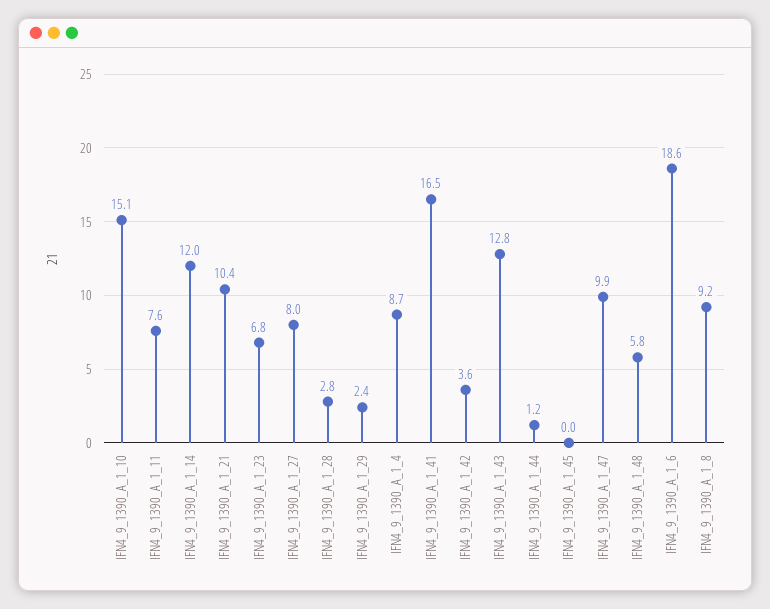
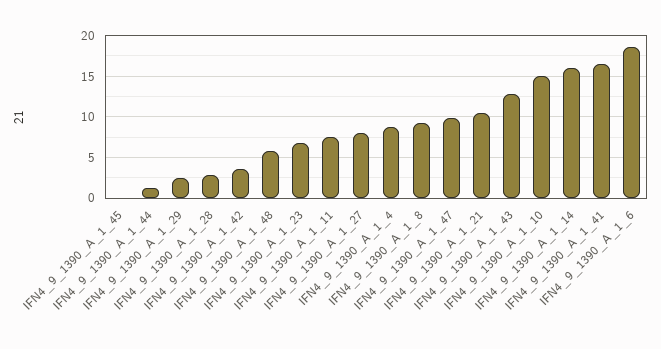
IFN4_9_1390_A_1_14: 12 -> 16

